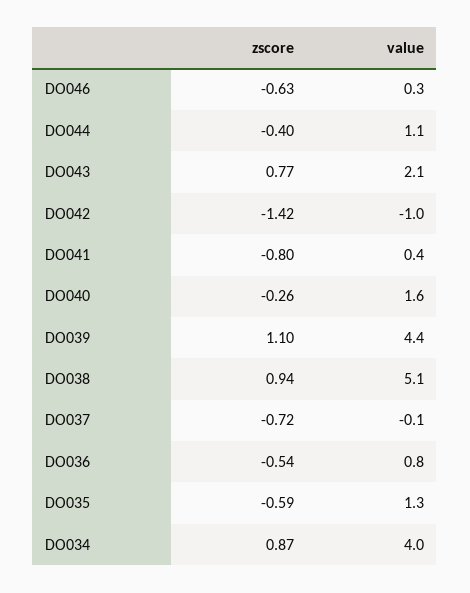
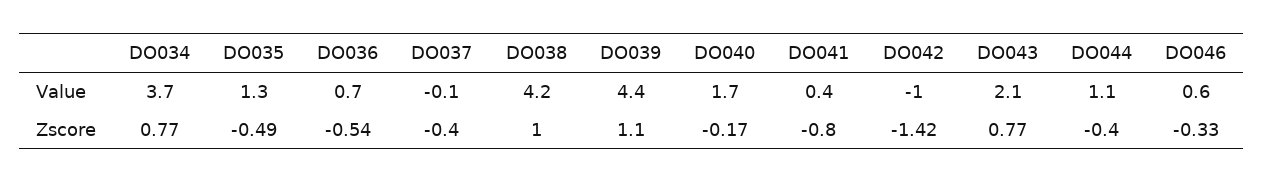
zscore, DO046: -0.63 -> -0.33
value, DO046: 0.3 -> 0.6
zscore, DO040: -0.26 -> -0.17
value, DO040: 1.6 -> 1.7
zscore, DO038: 0.94 -> 1
value, DO038: 5.1 -> 4.2
zscore, DO037: -0.72 -> -0.4
value, DO036: 0.8 -> 0.7
zscore, DO035: -0.59 -> -0.49
zscore, DO034: 0.87 -> 0.77
value, DO034: 4 -> 3.7

